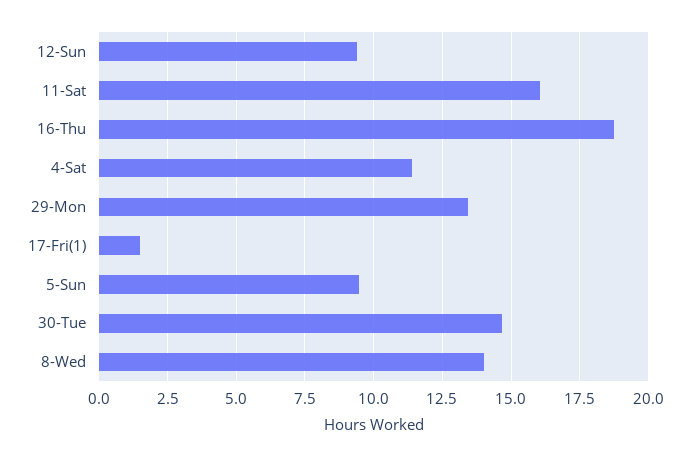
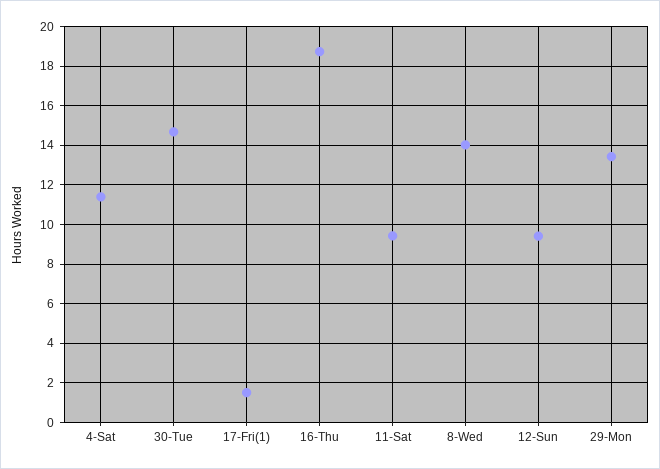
11-Sat: 16 -> 9.5
5-Sun: 9.5 -> none

